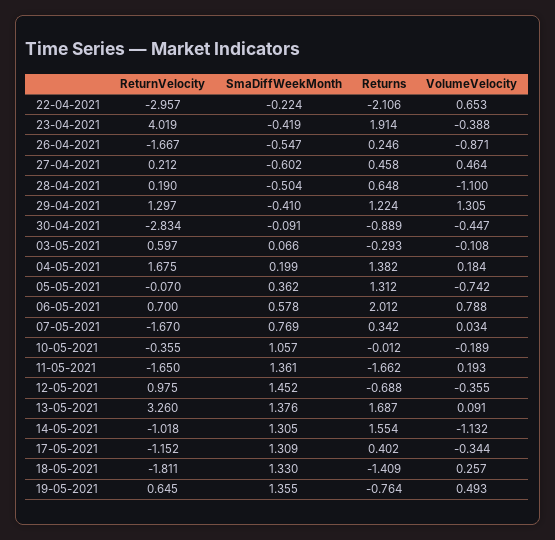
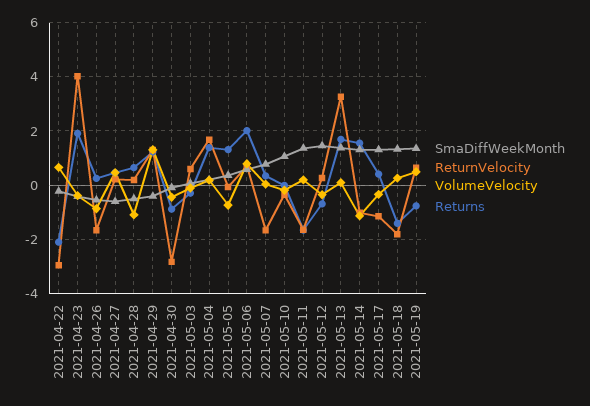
ReturnVelocity, 12-05-2021: 0.975 -> 0.25

